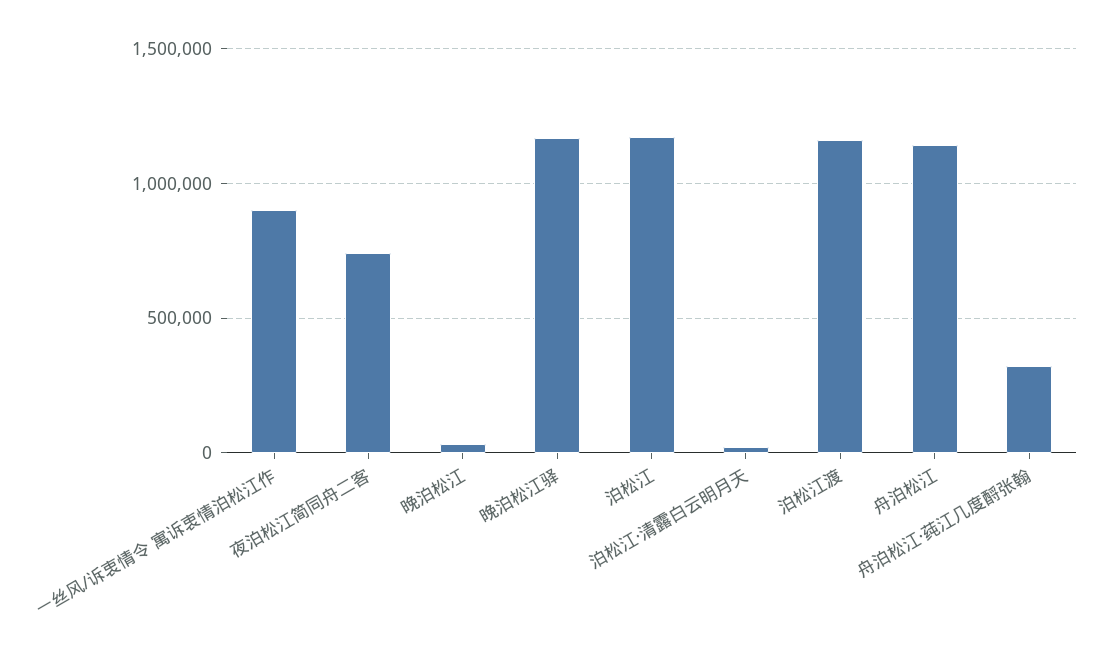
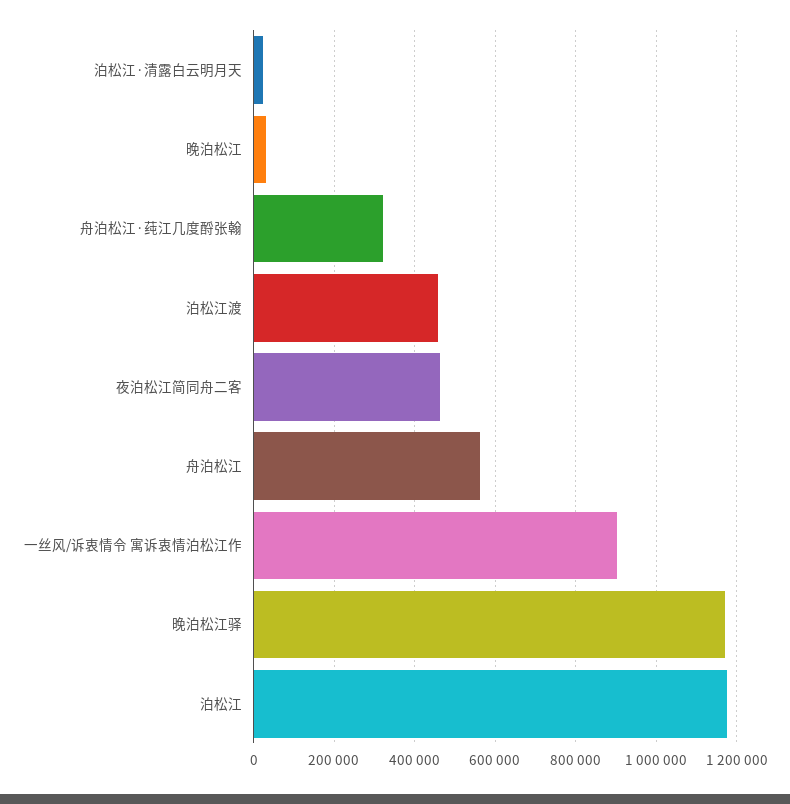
夜泊松江简同舟二客: 750000 -> 460000
泊松江渡: 1150000 -> 460000
舟泊松江: 1150000 -> 560000

